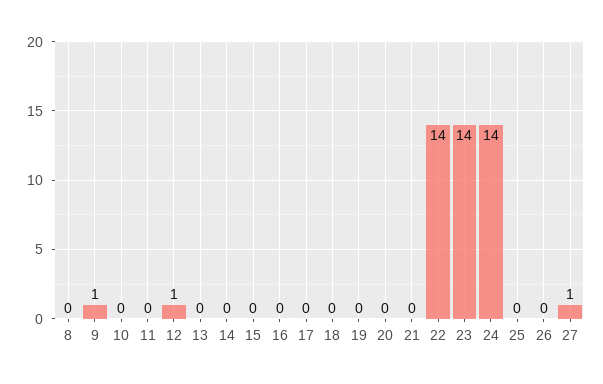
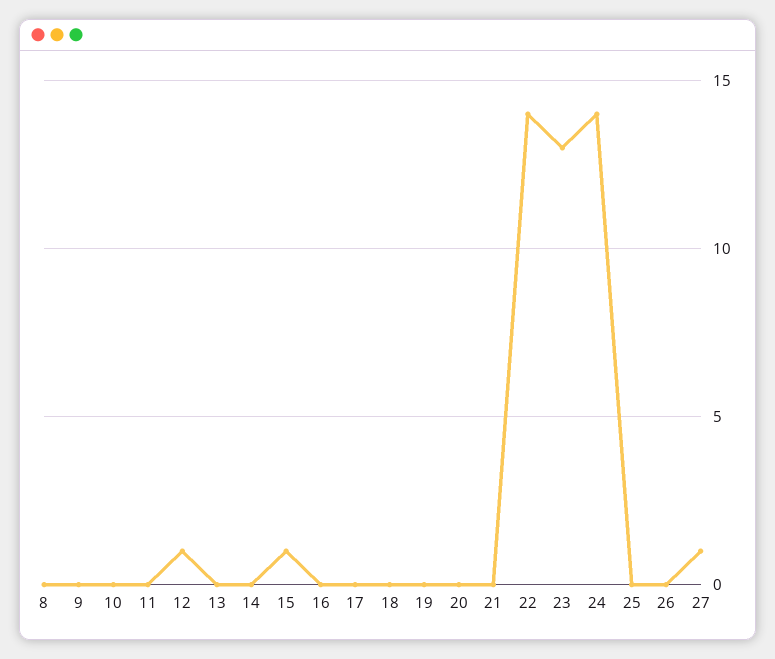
9: 1 -> 0
15: 0 -> 1
23: 14 -> 13

